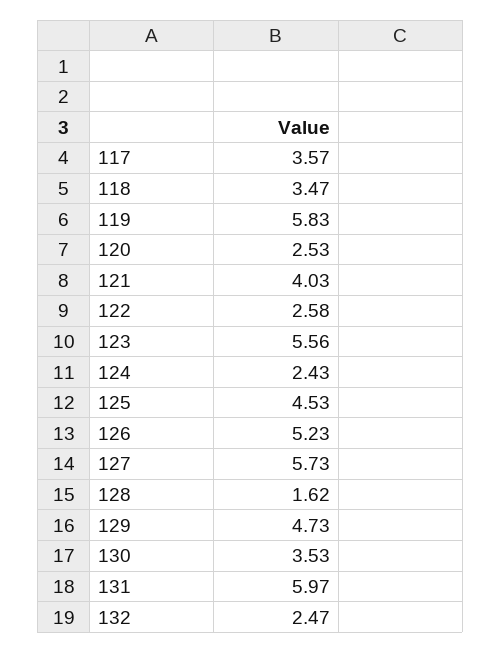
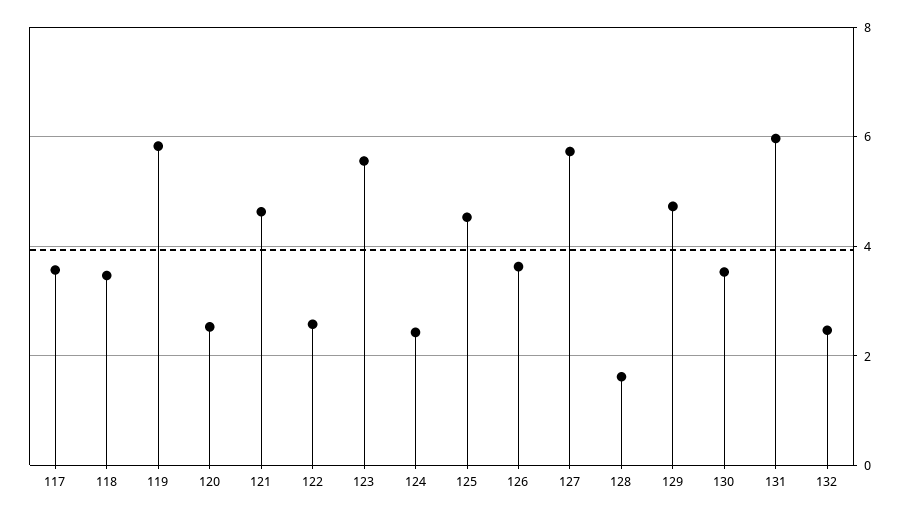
121: 4.03 -> 4.6
126: 5.23 -> 3.6

